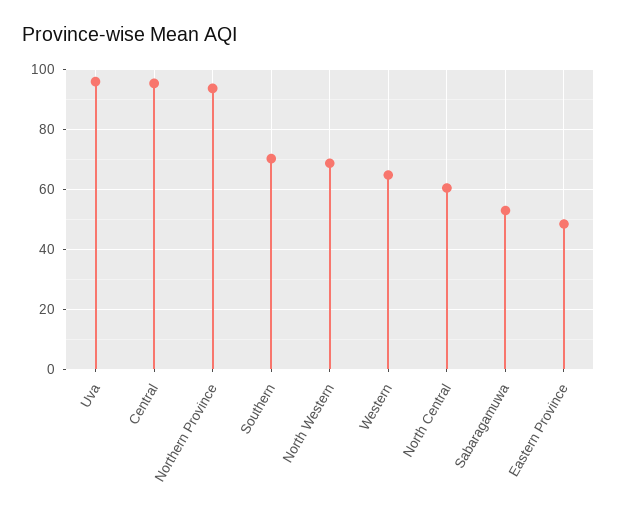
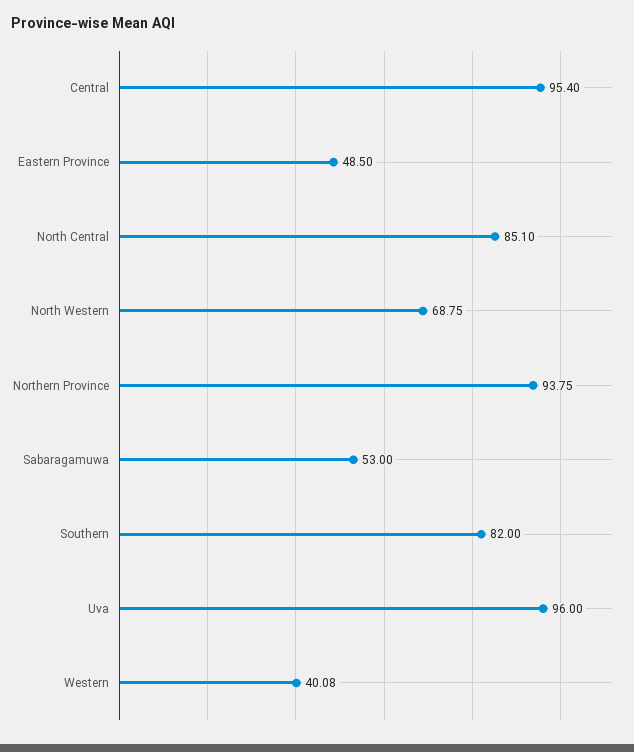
Southern: 70 -> 82
Western: 65 -> 40.08
North Central: 60 -> 85.1

